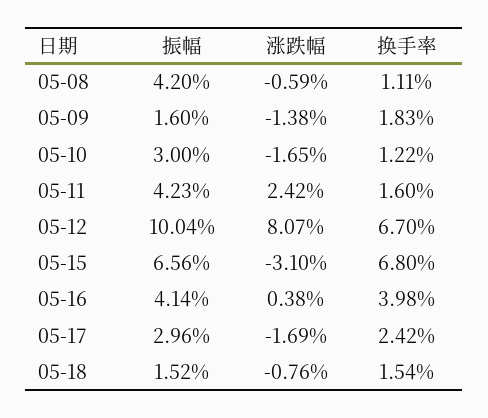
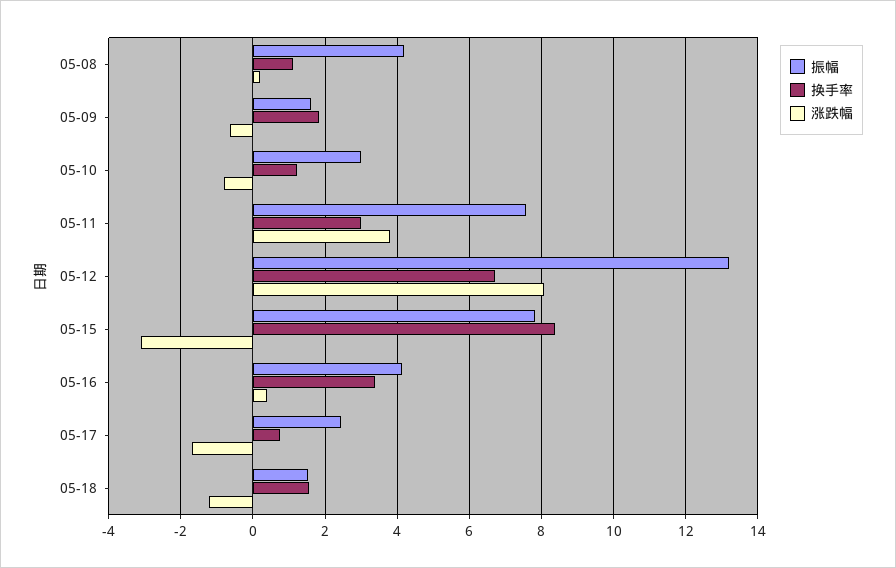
涨跌幅, 05-08: -0.59 -> 0.2
涨跌幅, 05-09: -1.38 -> -0.6
涨跌幅, 05-10: -1.65 -> -0.8
振幅, 05-11: 4.23 -> 7.6
涨跌幅, 05-11: 2.42 -> 3.8
换手率, 05-11: 1.6 -> 3
振幅, 05-12: 10.04 -> 13.2
振幅, 05-15: 6.56 -> 7.8
换手率, 05-15: 6.8 -> 8.4
换手率, 05-16: 3.98 -> 3.4
振幅, 05-17: 2.96 -> 2.4
换手率, 05-17: 2.42 -> 0.8
涨跌幅, 05-18: -0.76 -> -1.2

